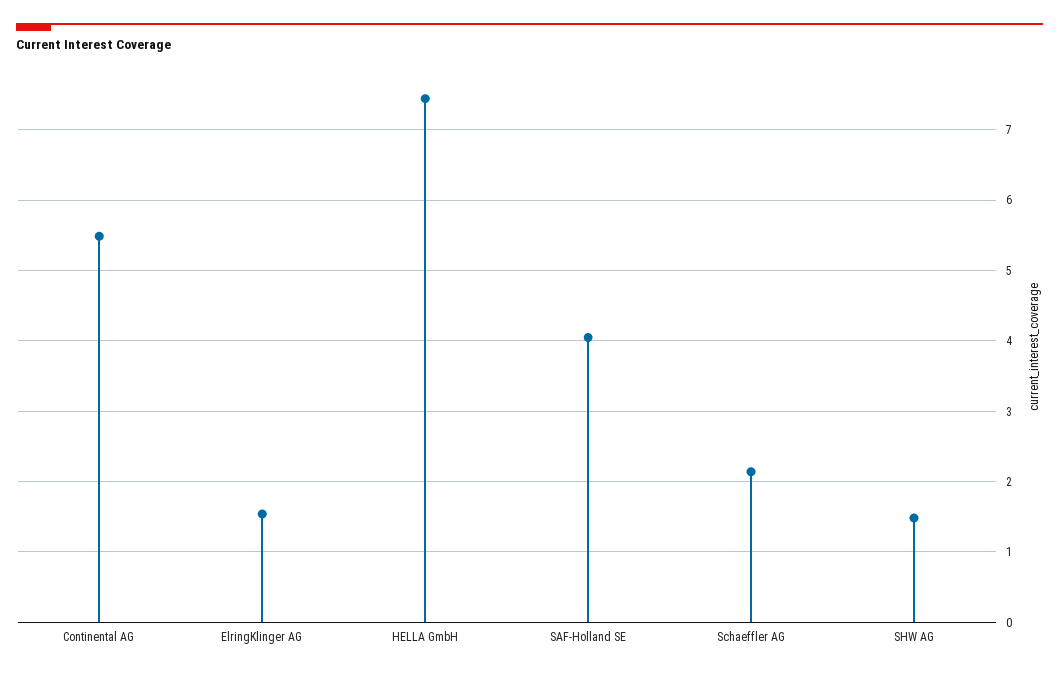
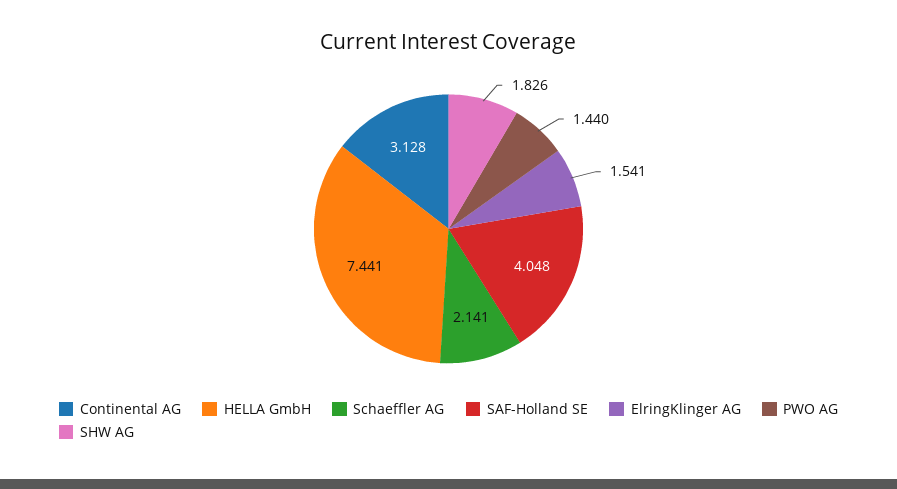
Continental AG: 5.5 -> 3.128
SHW AG: 1.5 -> 1.826
PWO AG: none -> 1.44

